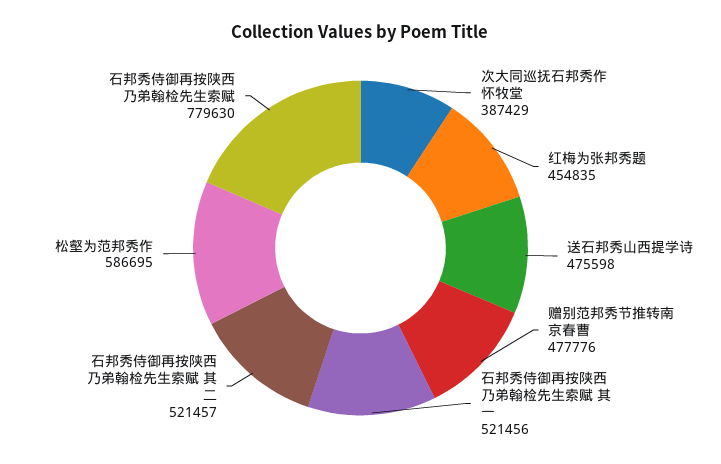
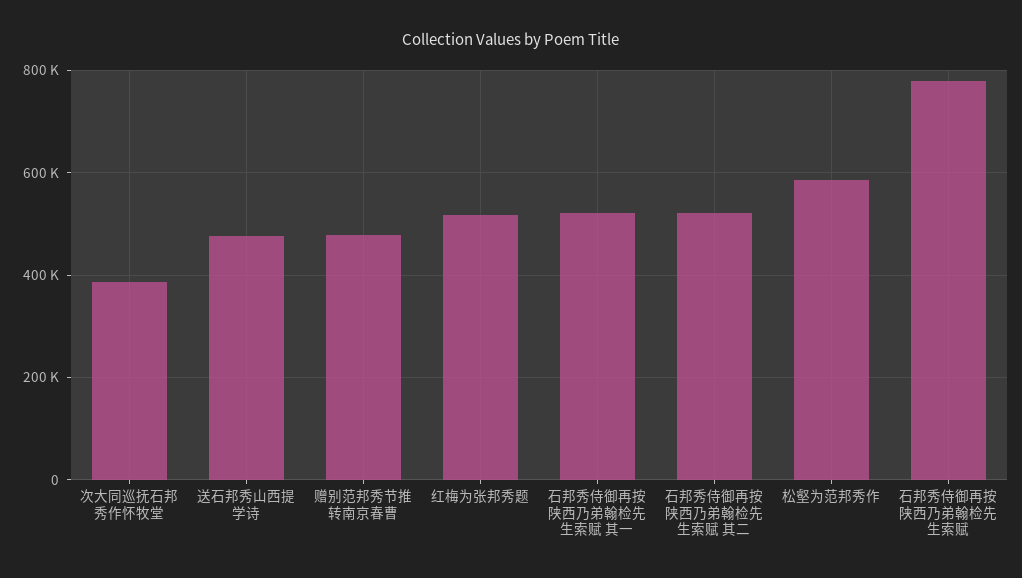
红梅为张邦秀题: 454835 -> 520000

